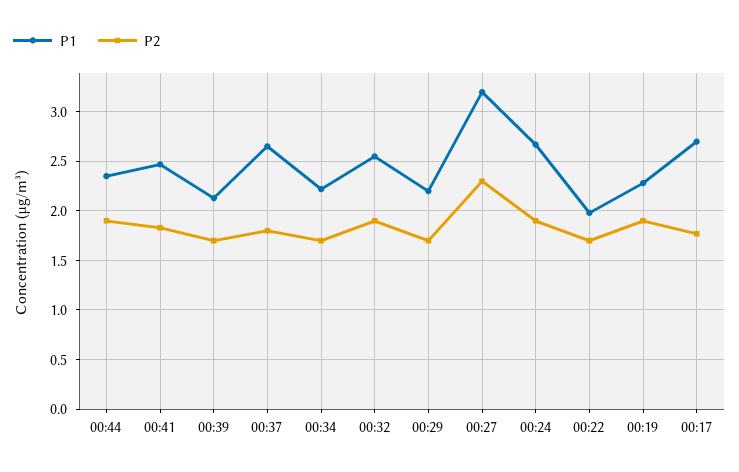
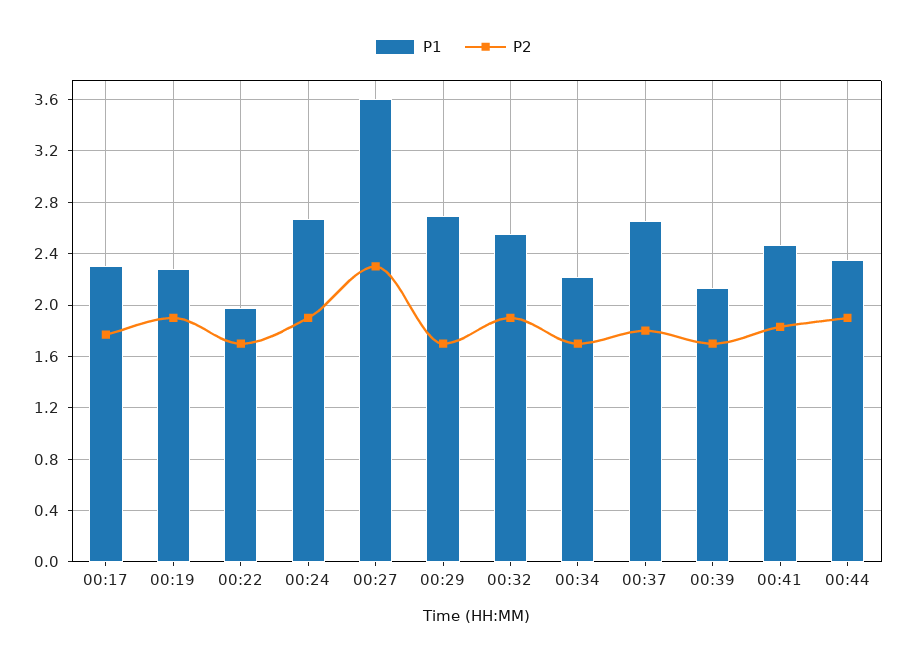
P1, 00:29: 2.2 -> 2.7
P1, 00:27: 3.2 -> 3.6
P1, 00:17: 2.7 -> 2.3

